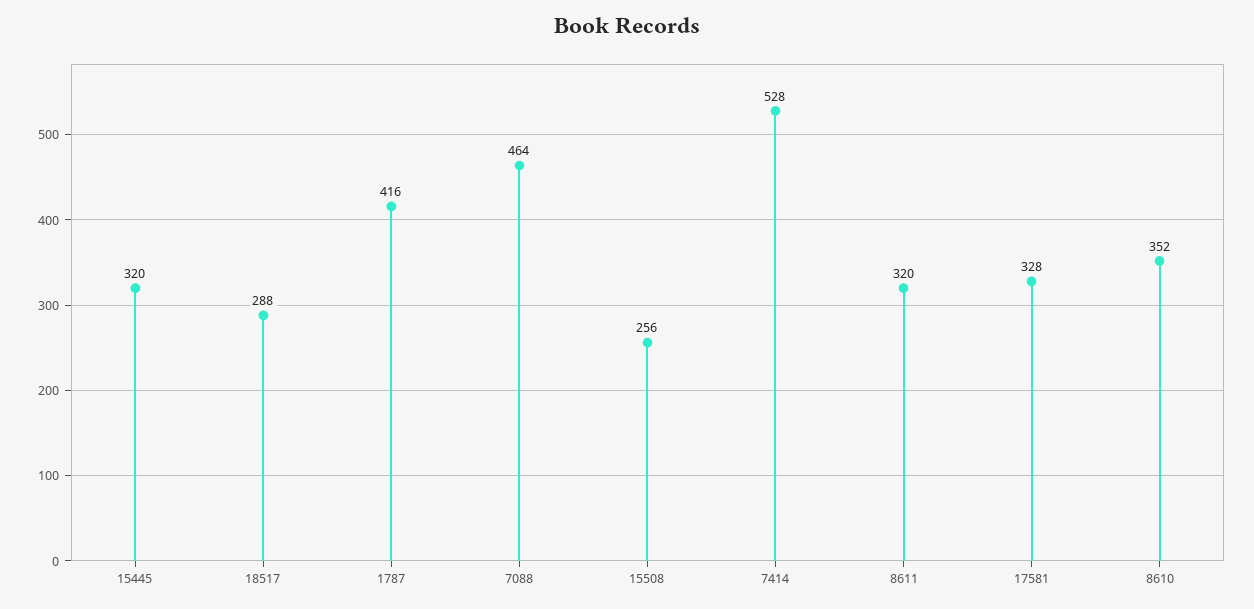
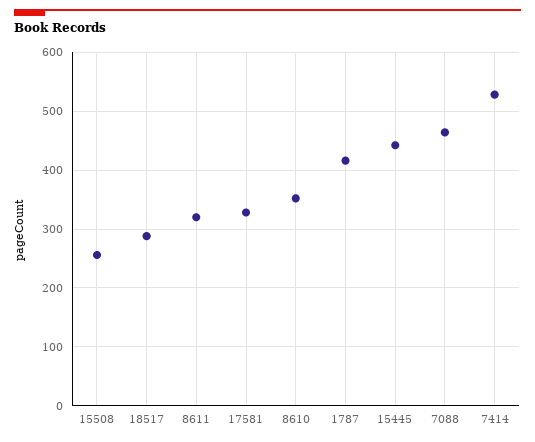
15445: 320 -> 440

